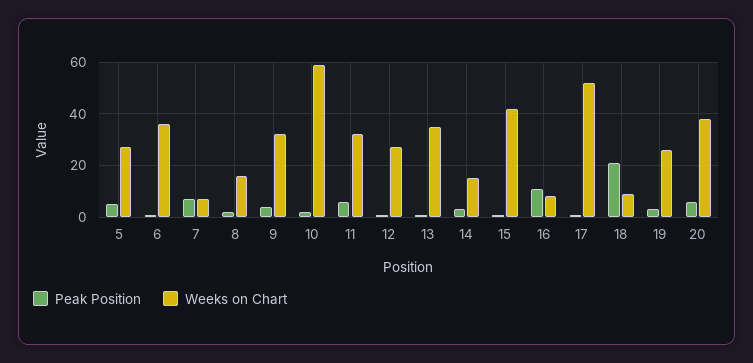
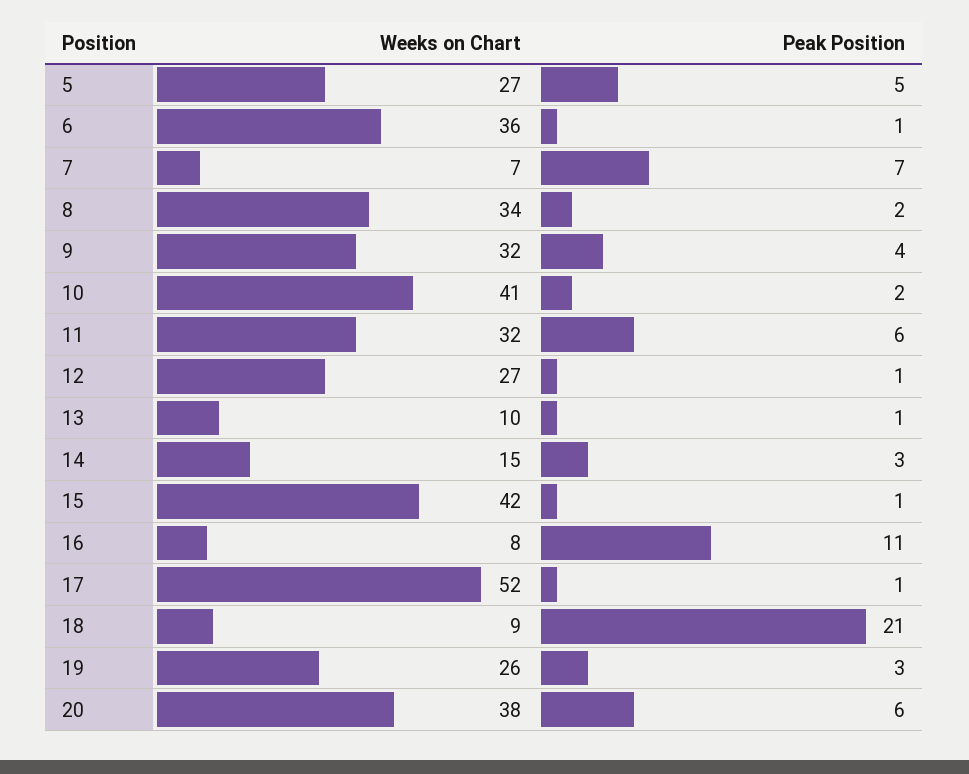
Weeks on Chart, 8: 15 -> 34
Weeks on Chart, 10: 60 -> 41
Weeks on Chart, 13: 35 -> 10

